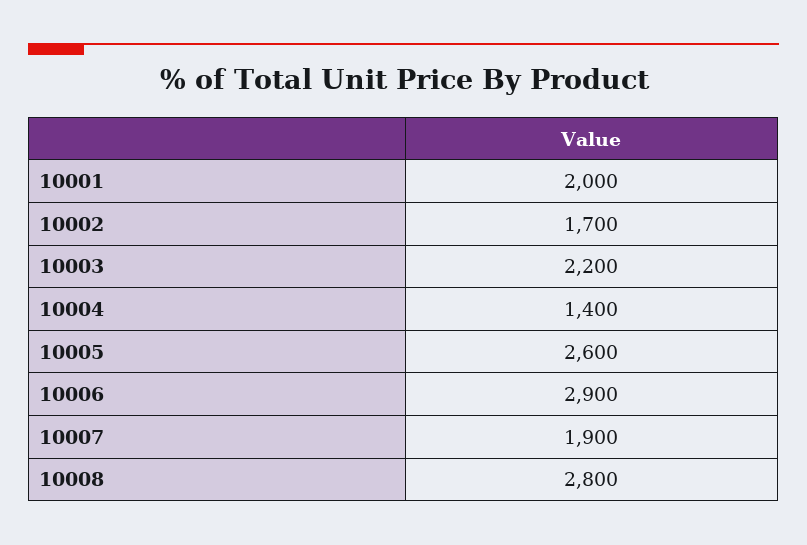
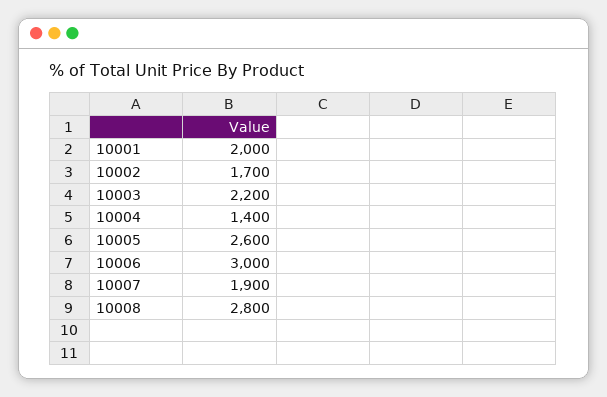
10006: 2900 -> 3000

